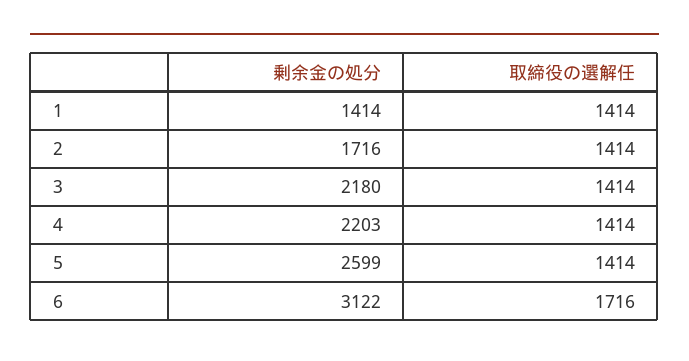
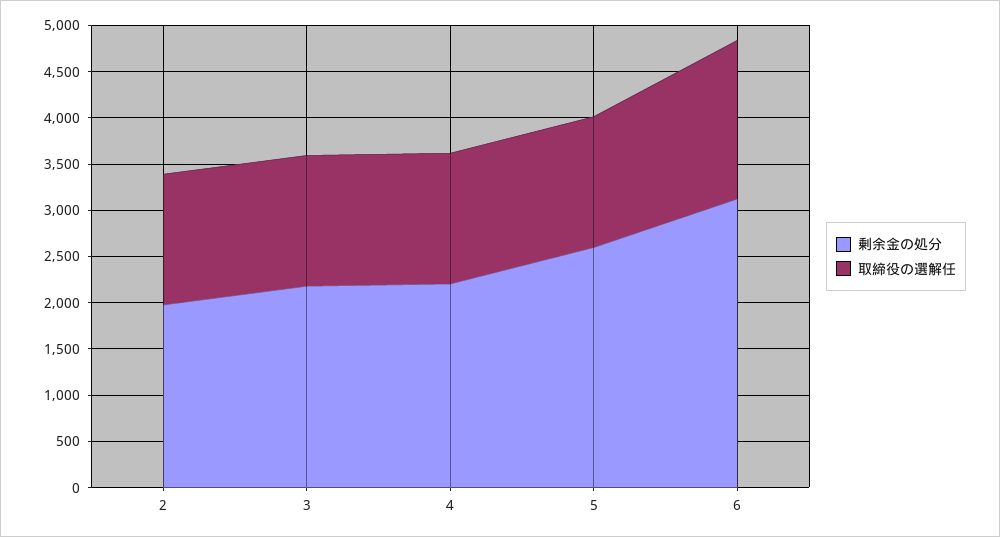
剰余金の処分, 1: 1414 -> none
取締役の選解任, 1: 1414 -> none
剰余金の処分, 2: 1716 -> 2000

